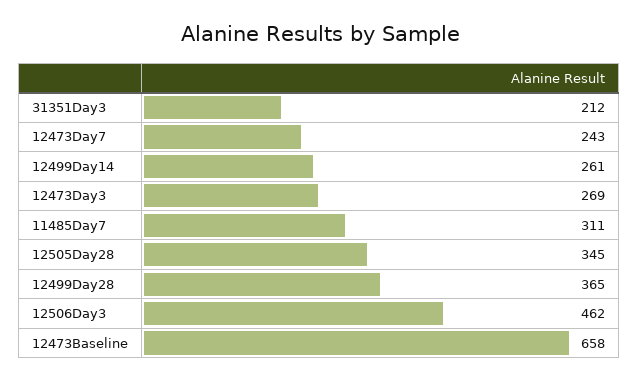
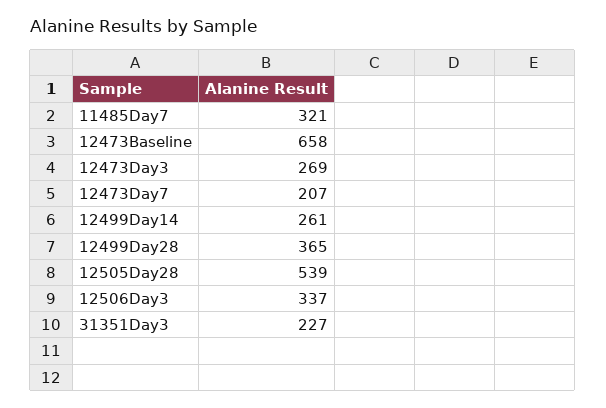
31351Day3: 212 -> 227
12473Day7: 243 -> 207
11485Day7: 311 -> 321
12505Day28: 345 -> 539
12506Day3: 462 -> 337

